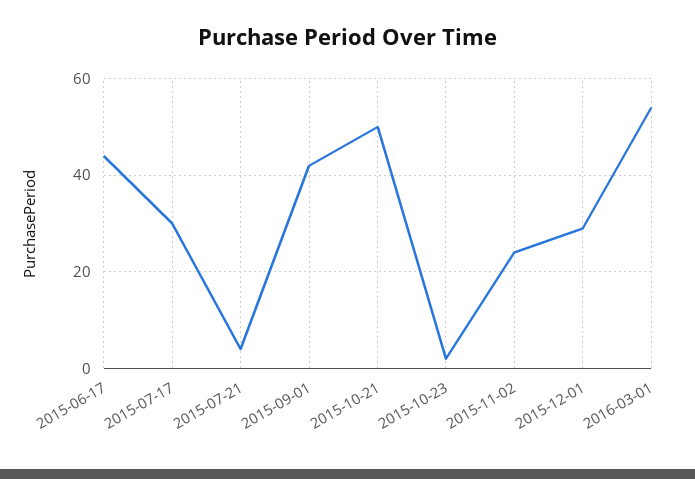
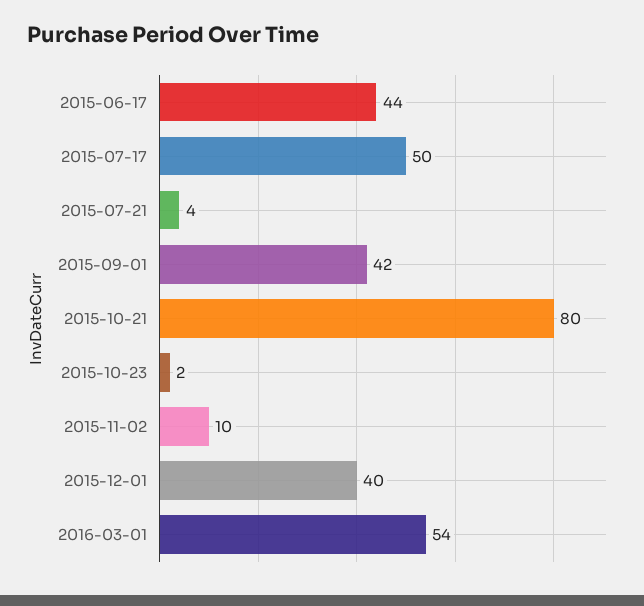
2015-07-17: 30 -> 50
2015-10-21: 50 -> 80
2015-11-02: 25 -> 10
2015-12-01: 30 -> 40

